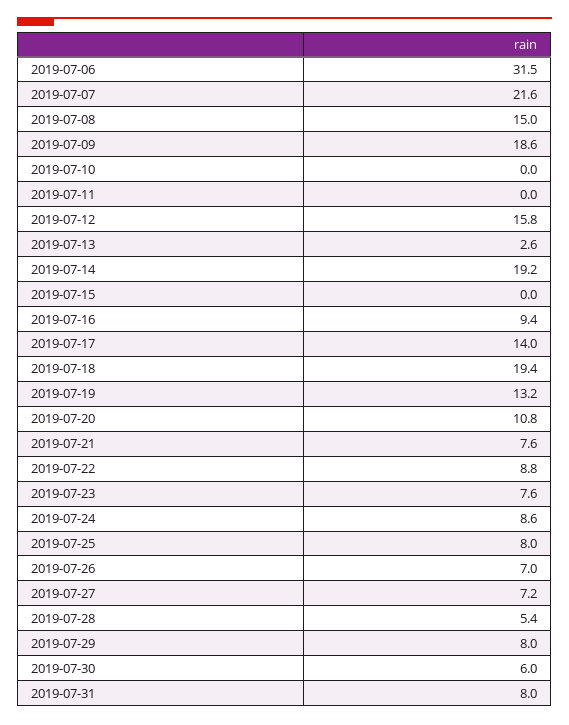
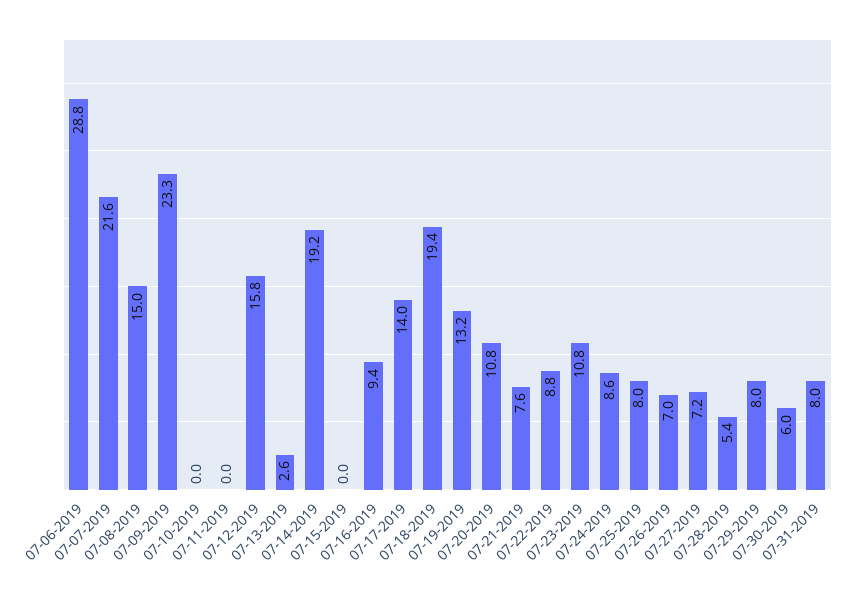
2019-07-06: 31.5 -> 28.8
2019-07-09: 18.6 -> 23.3
2019-07-23: 7.6 -> 10.8

